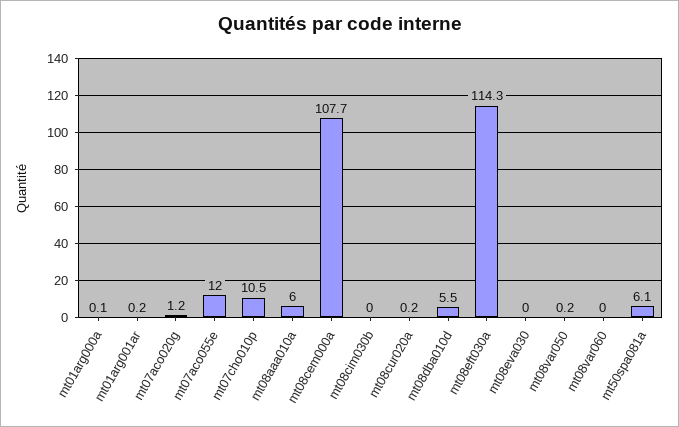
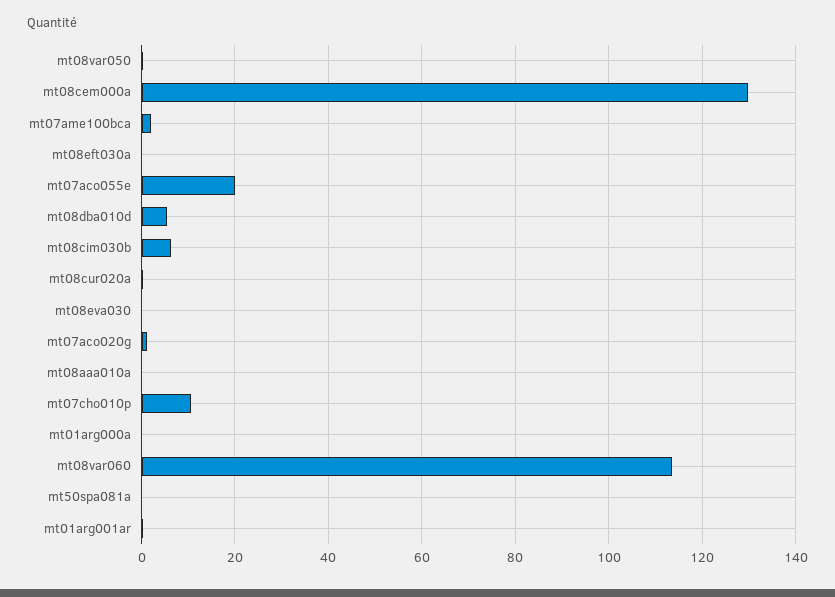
mt07aco055e: 12 -> 20
mt08aaa010a: 6 -> 0
mt08cem000a: 107.7 -> 130
mt08cim030b: 0 -> 6
mt08eft030a: 114.3 -> 0
mt08var060: 0 -> 114
mt50spa081a: 6.1 -> 0
mt07ame100bca: none -> 2

